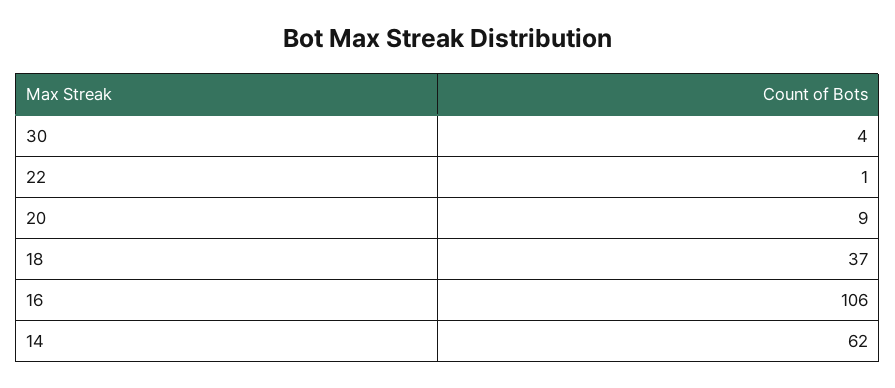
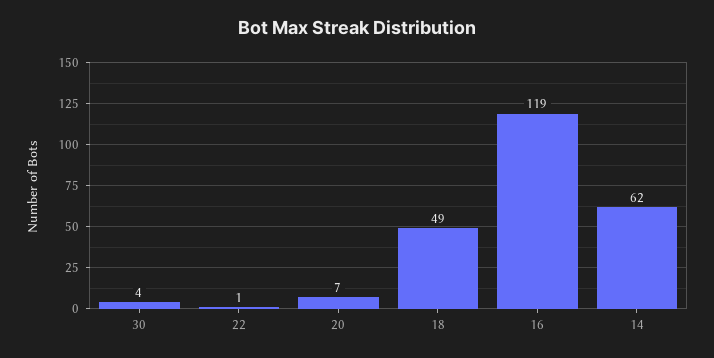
20: 9 -> 7
18: 37 -> 49
16: 106 -> 119

